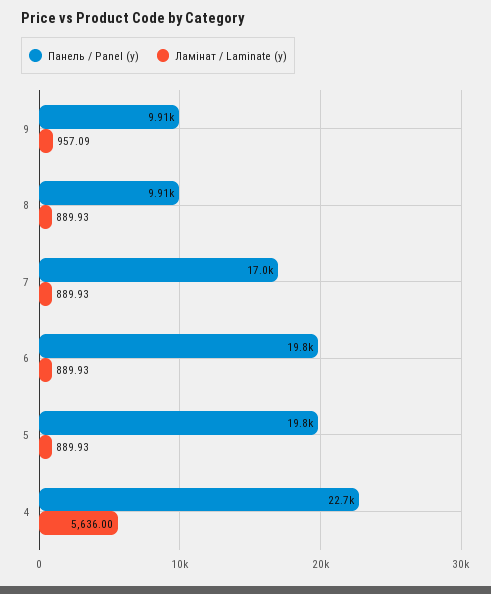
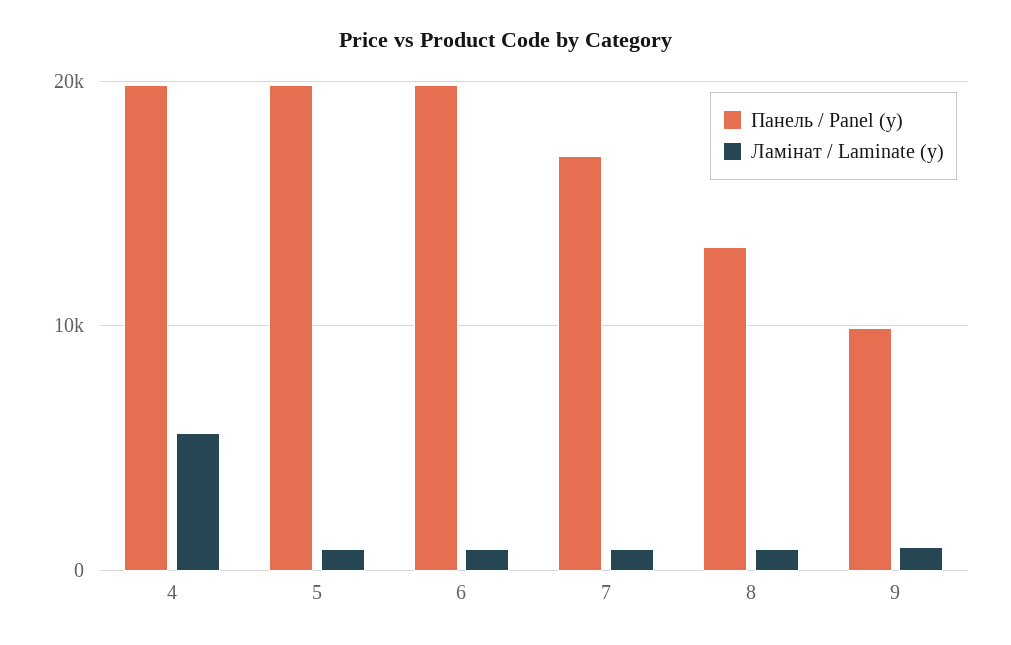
Панель / Panel (y), 8: 9910 -> 13000
Панель / Panel (y), 4: 22700 -> 20000

